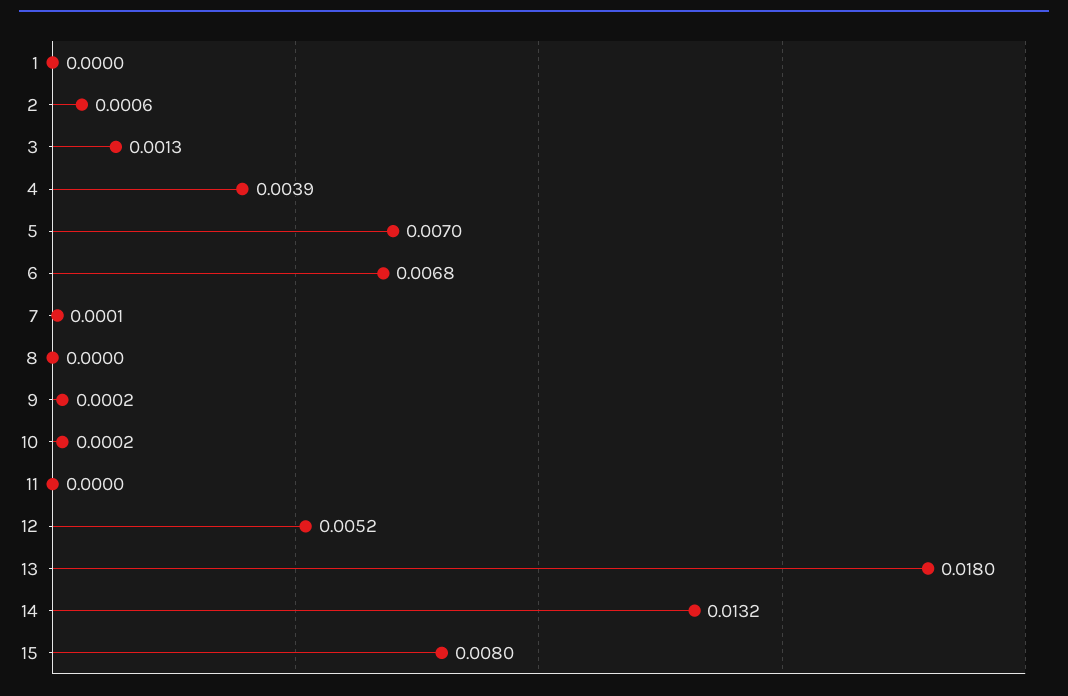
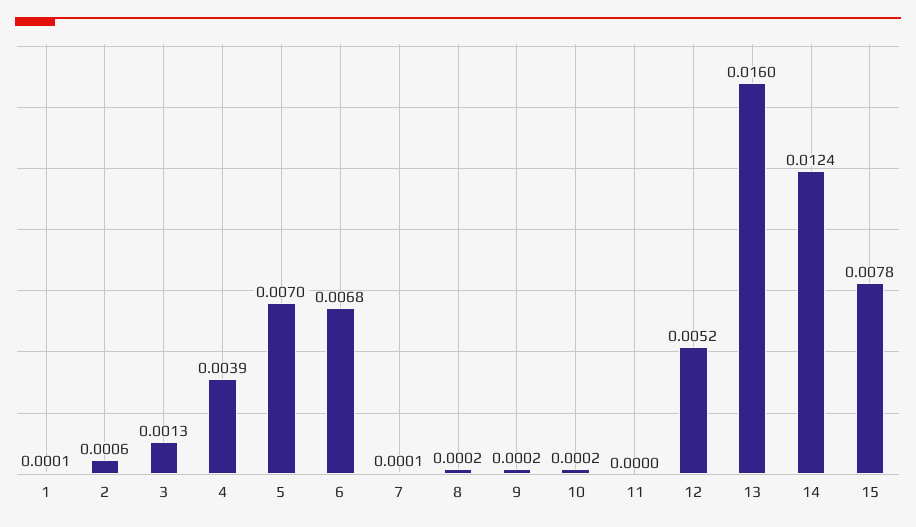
1: 0 -> 0.0001
8: 0 -> 0.0002
13: 0.018 -> 0.016
14: 0.0132 -> 0.0124
15: 0.008 -> 0.0078

